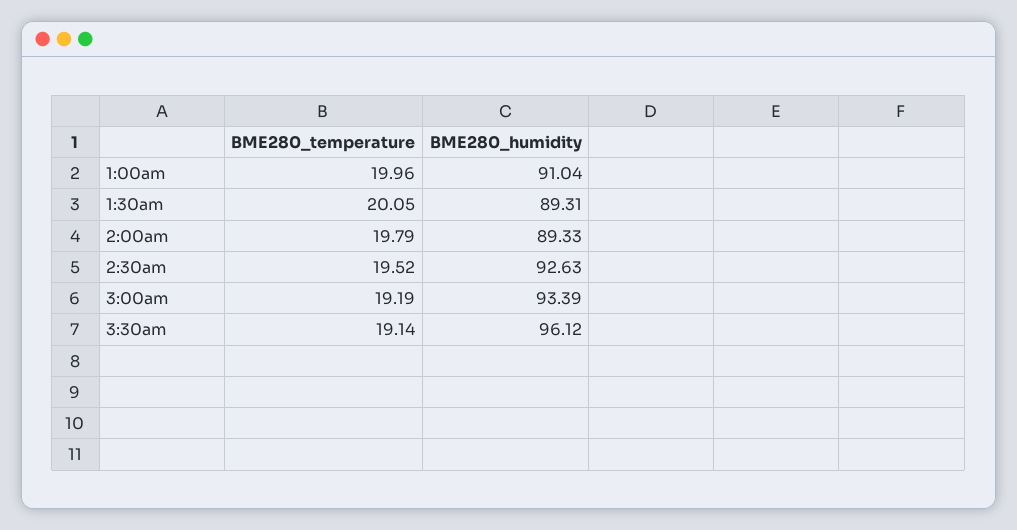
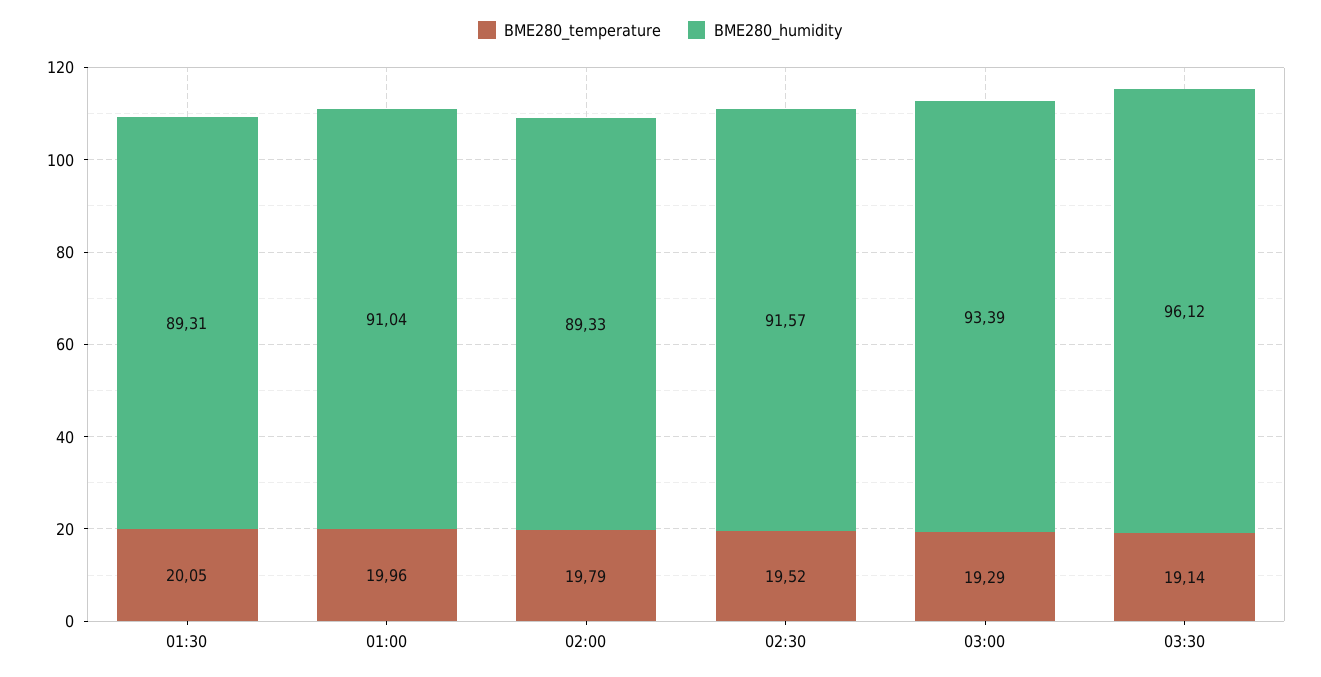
BME280_humidity, 2:30am: 92.63 -> 91.57
BME280_temperature, 3:00am: 19.19 -> 19.29

